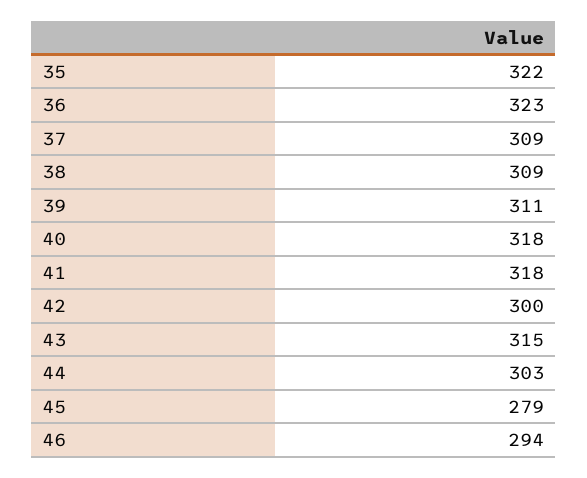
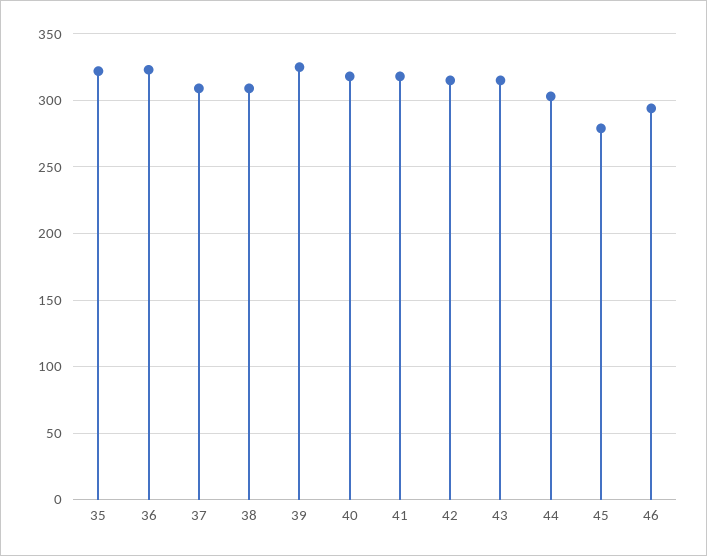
39: 311 -> 325
42: 300 -> 315

